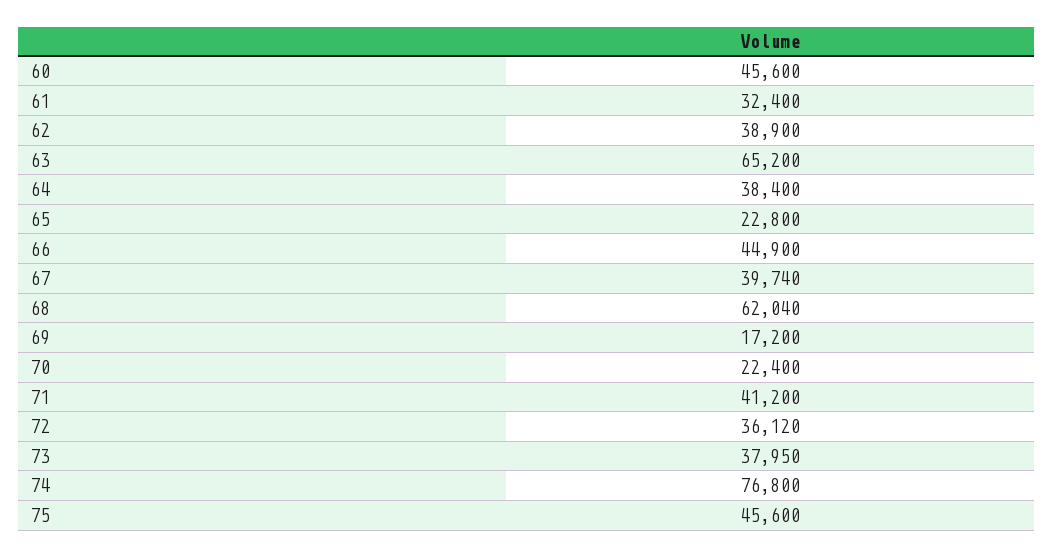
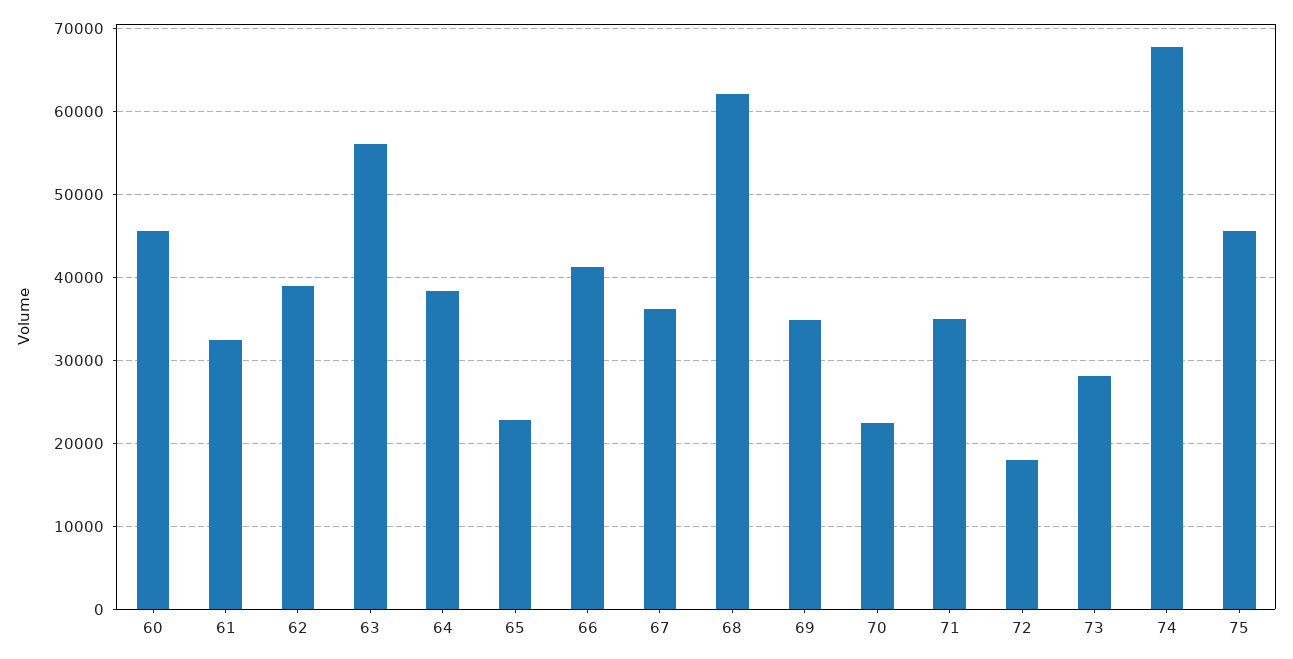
63: 65200 -> 56000
66: 44900 -> 41000
67: 39740 -> 36000
69: 17200 -> 35000
71: 41200 -> 35000
72: 36120 -> 18000
73: 37950 -> 28000
74: 76800 -> 68000

